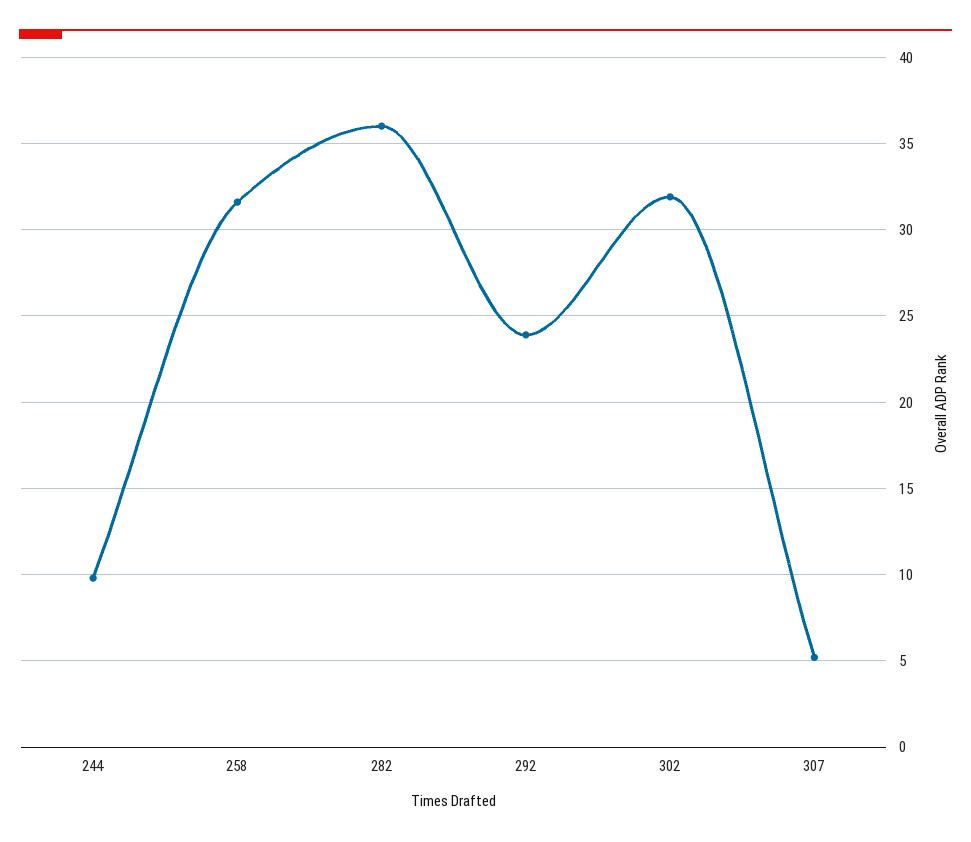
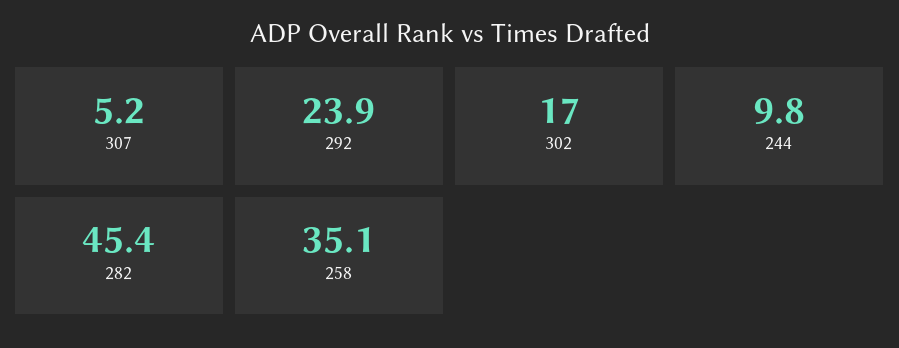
258: 31.5 -> 35.1
282: 36 -> 45.4
302: 32 -> 17

